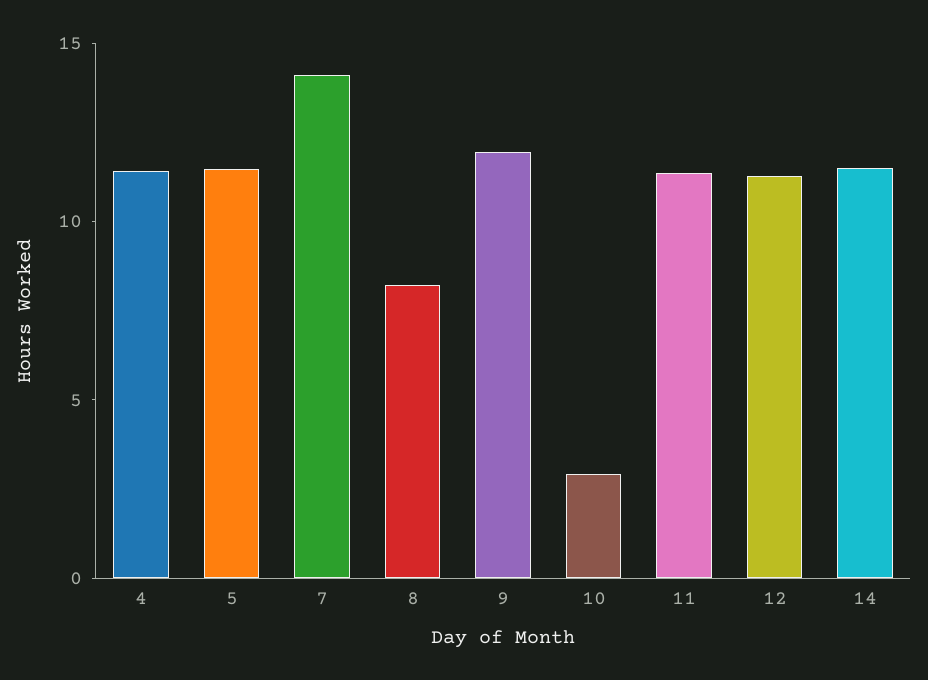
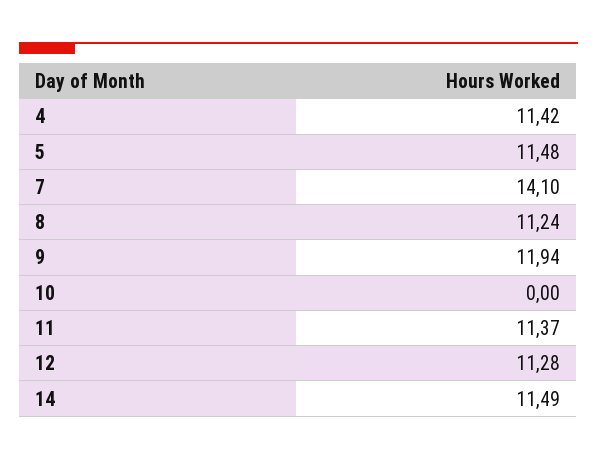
8: 8 -> 11.24
10: 3 -> 0

